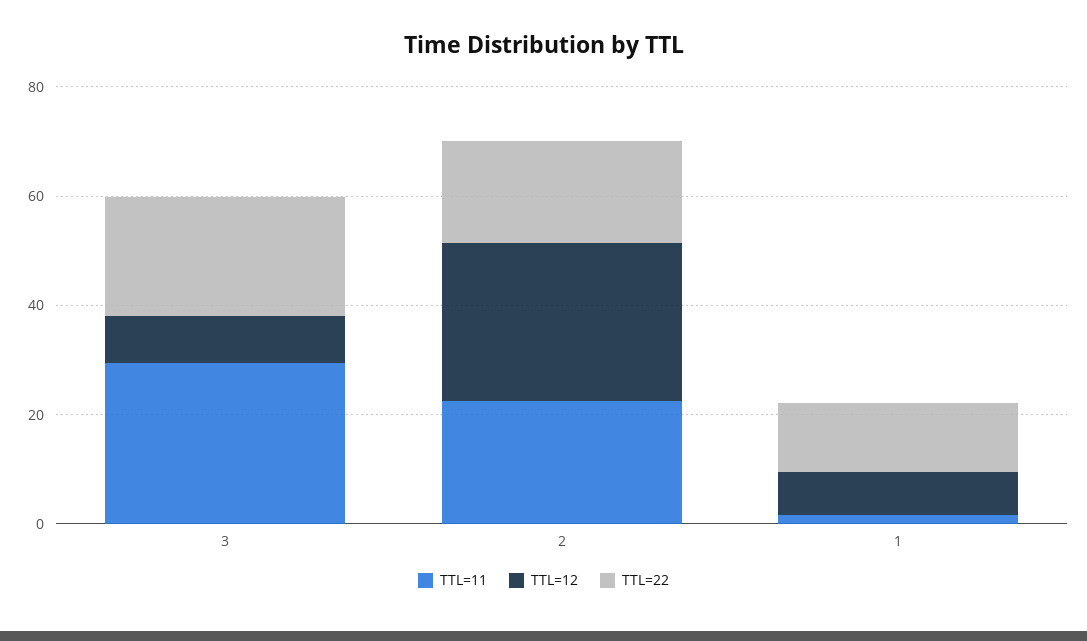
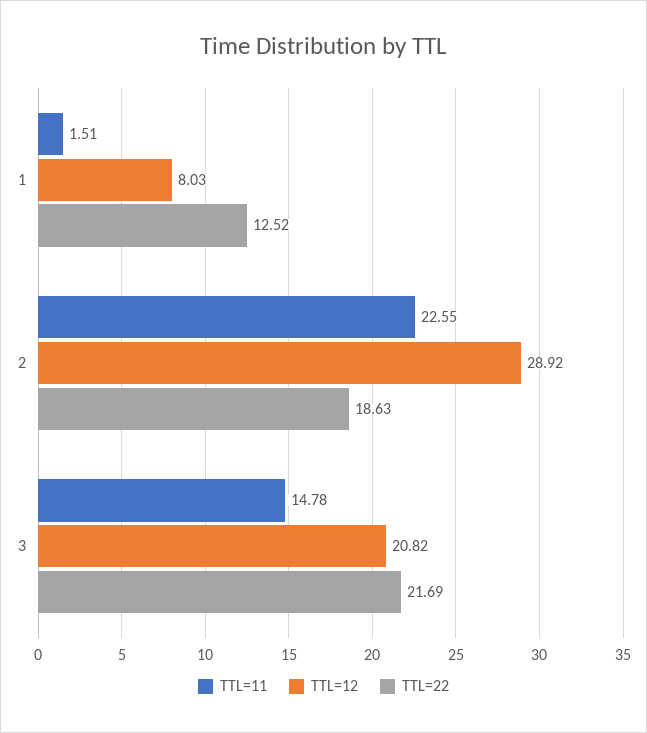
TTL=11, 3: 30 -> 14.78
TTL=12, 3: 10 -> 20.82

